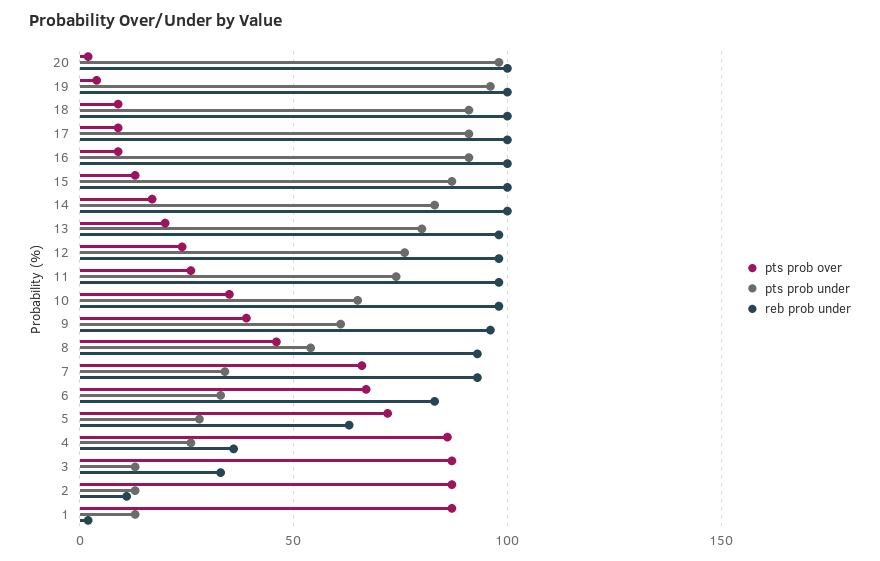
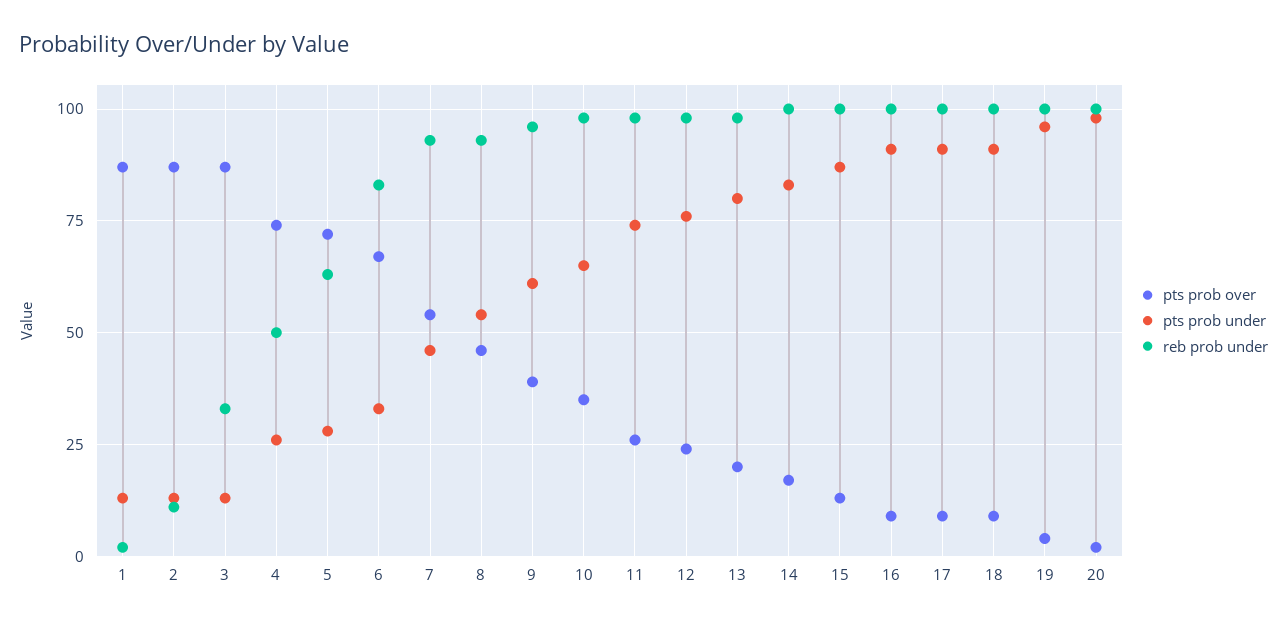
pts prob over, 7: 65 -> 55
pts prob under, 7: 35 -> 45
pts prob over, 4: 85 -> 75
reb prob under, 4: 35 -> 50

